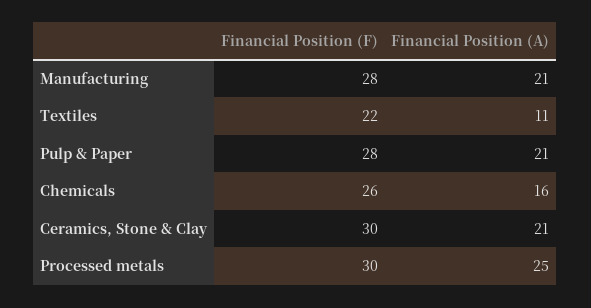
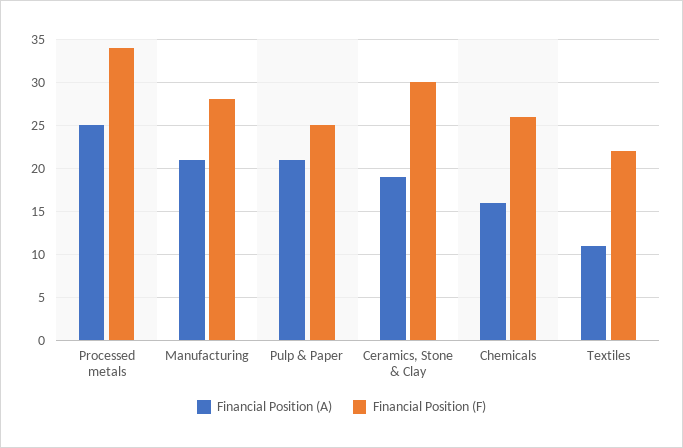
Financial Position (F), Pulp & Paper: 28 -> 25
Financial Position (A), Ceramics, Stone & Clay: 21 -> 19
Financial Position (F), Processed metals: 30 -> 34

